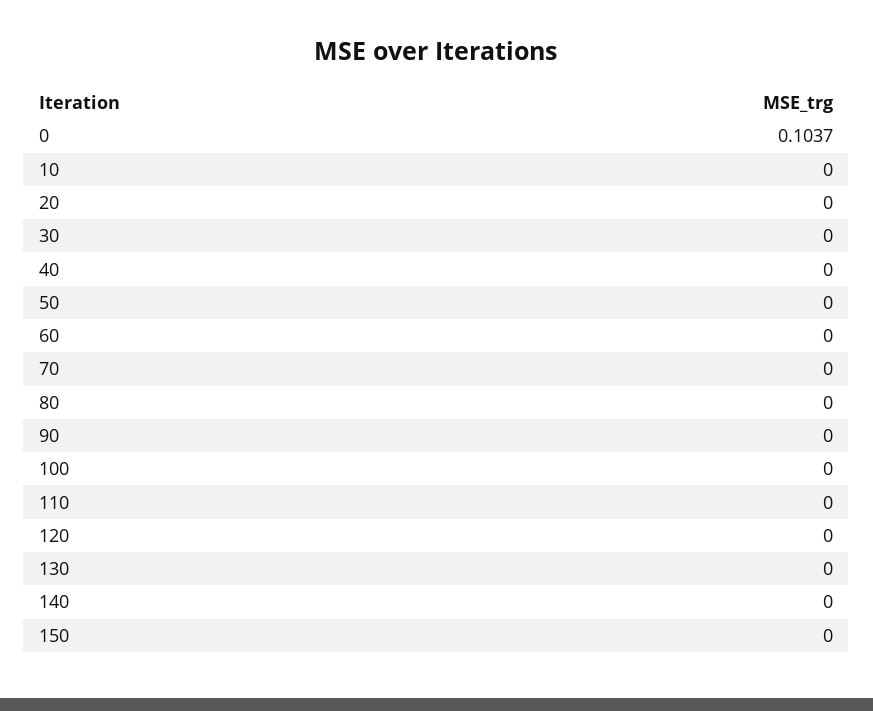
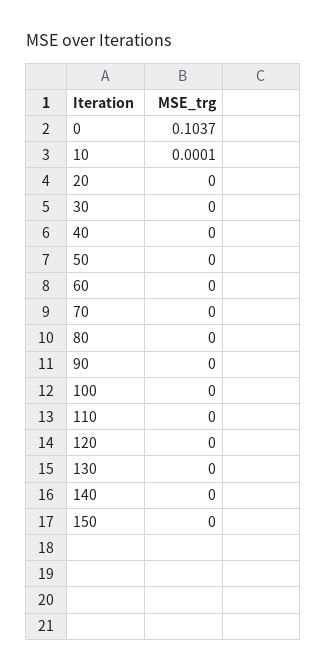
10: 0 -> 0.0001

